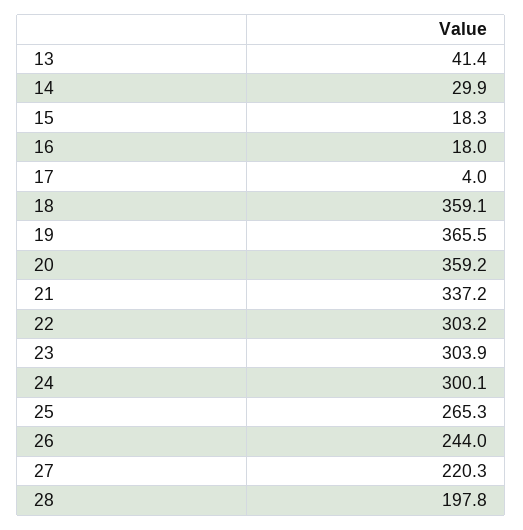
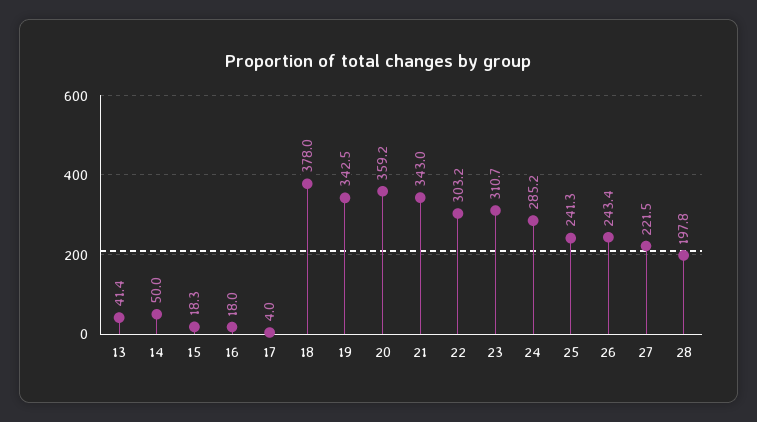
14: 29.9 -> 50
18: 359.1 -> 378
19: 365.5 -> 342.5
21: 337.2 -> 343
23: 303.9 -> 310.7
24: 300.1 -> 285.2
25: 265.3 -> 241.3
26: 244 -> 243.4
27: 220.3 -> 221.5

